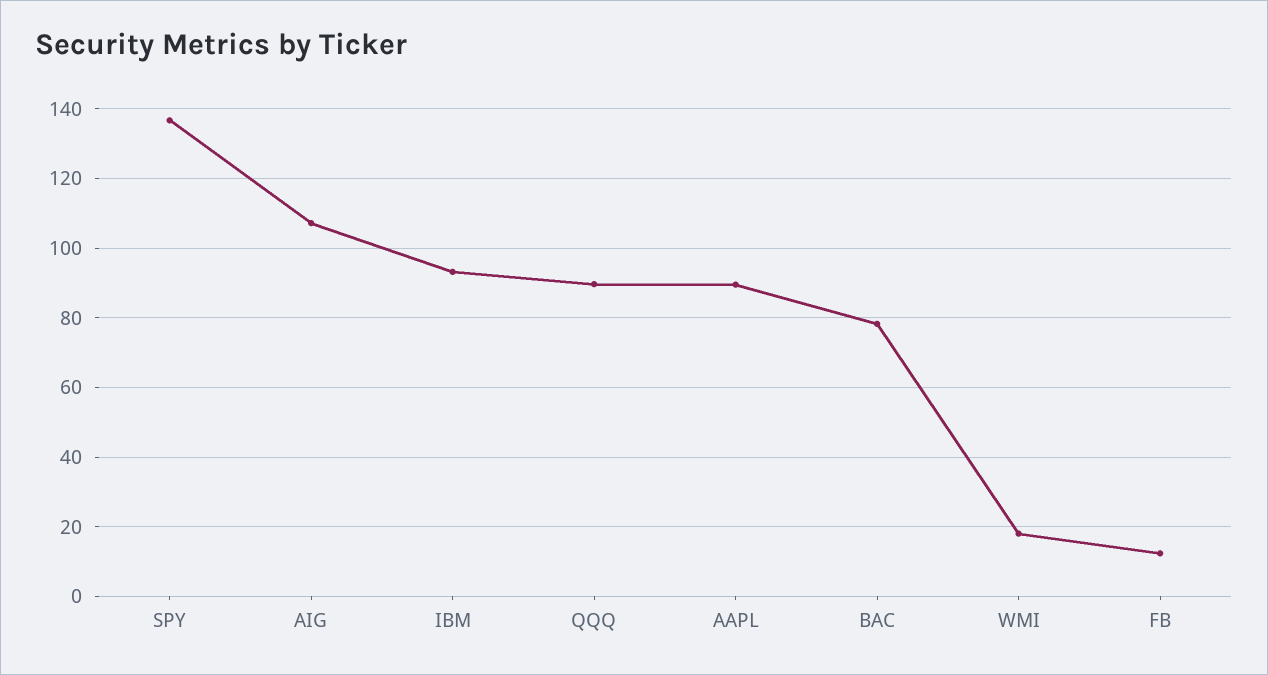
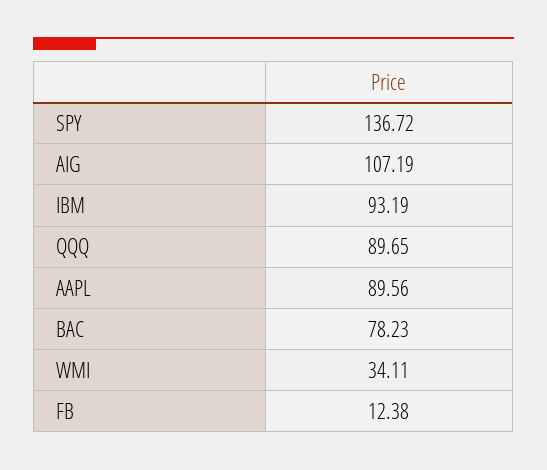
WMI: 18 -> 34.11

